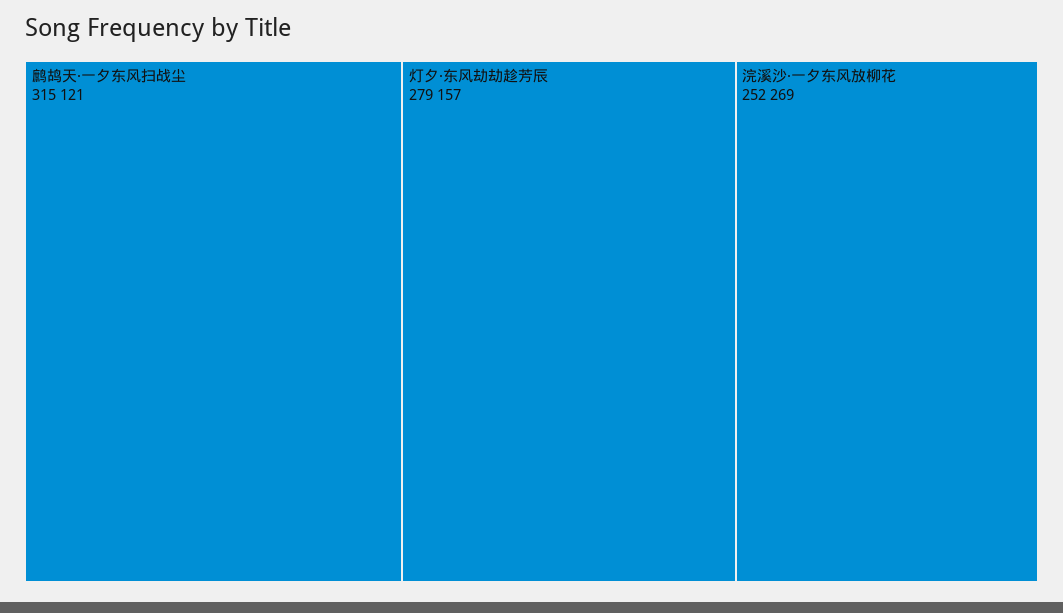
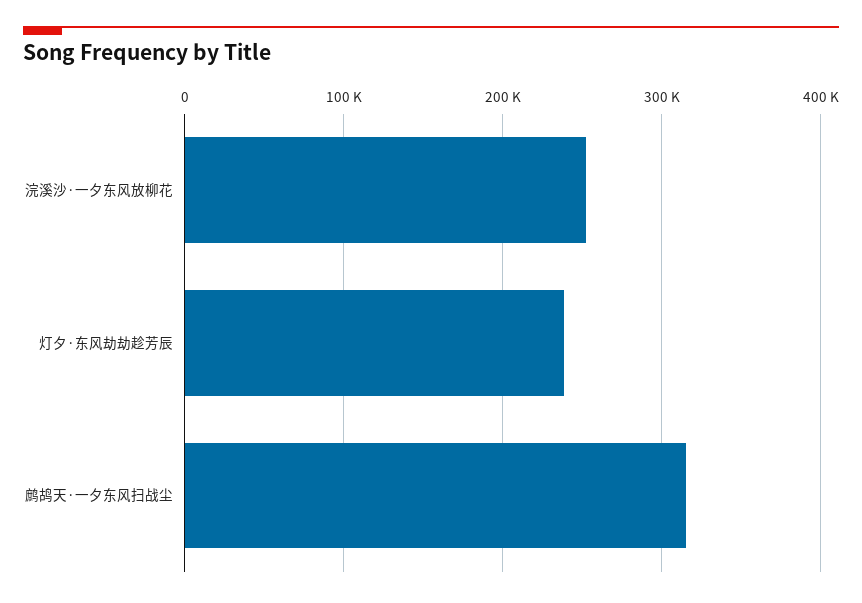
灯夕·东风劫劫趁芳辰: 279157 -> 240000

